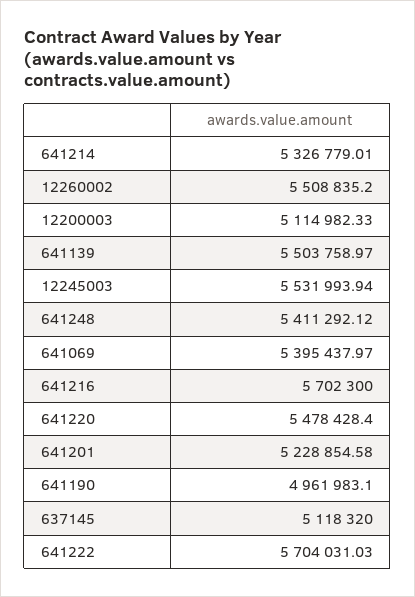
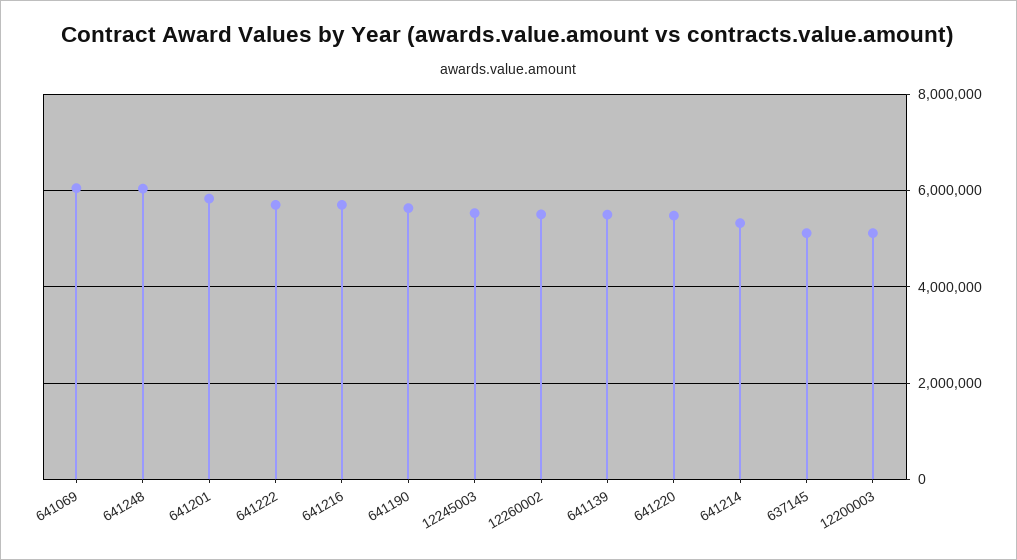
641248: 5411292.12 -> 6000000
641069: 5395437.97 -> 6000000
641201: 5228854.58 -> 5800000
641190: 4961983.1 -> 5600000

